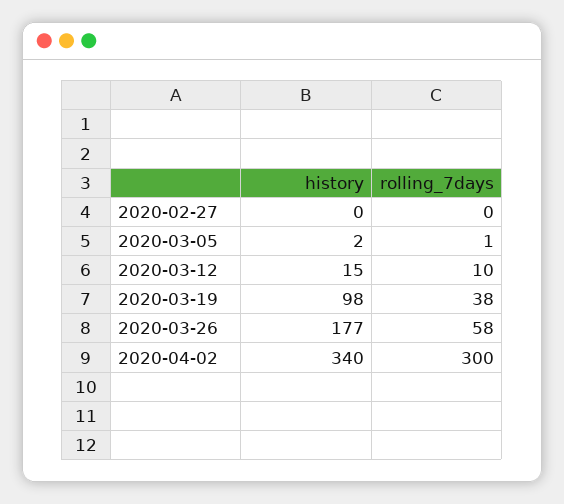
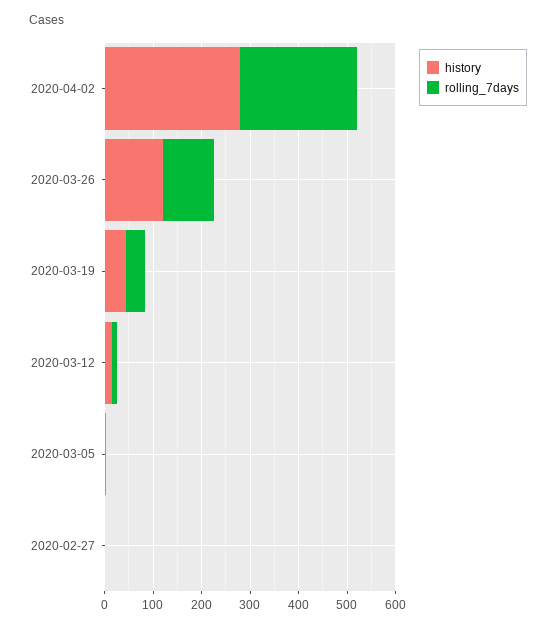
history, 2020-03-19: 98 -> 40
history, 2020-03-26: 177 -> 120
rolling_7days, 2020-03-26: 58 -> 100
history, 2020-04-02: 340 -> 280
rolling_7days, 2020-04-02: 300 -> 240

